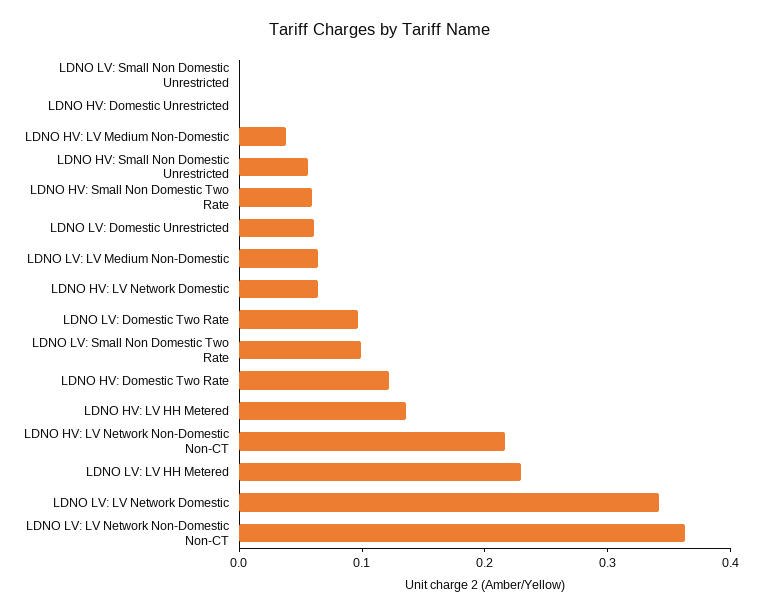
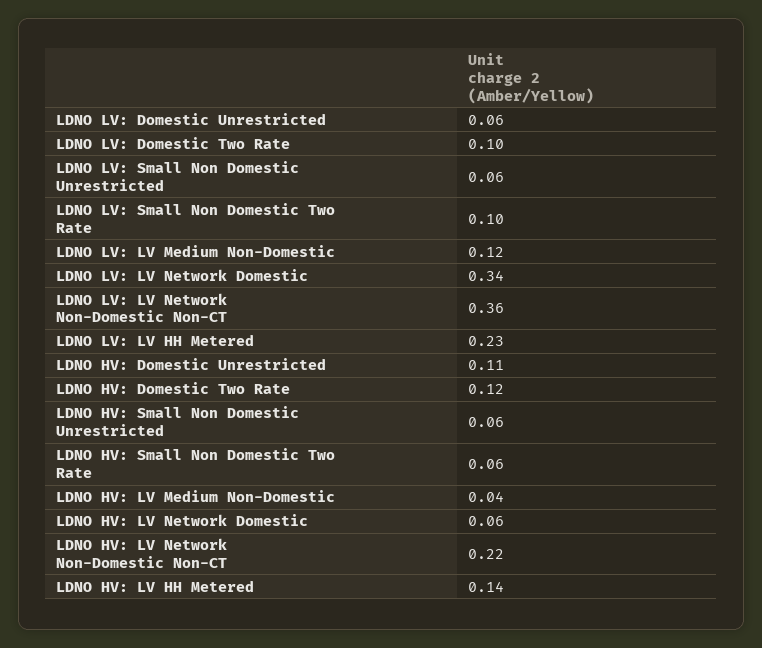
LDNO LV: Small Non Domestic Unrestricted: 0 -> 0.06
LDNO HV: Domestic Unrestricted: 0 -> 0.11
LDNO LV: LV Medium Non-Domestic: 0.06 -> 0.12

